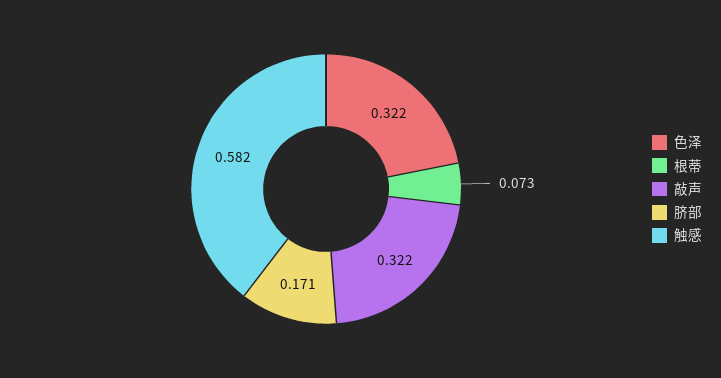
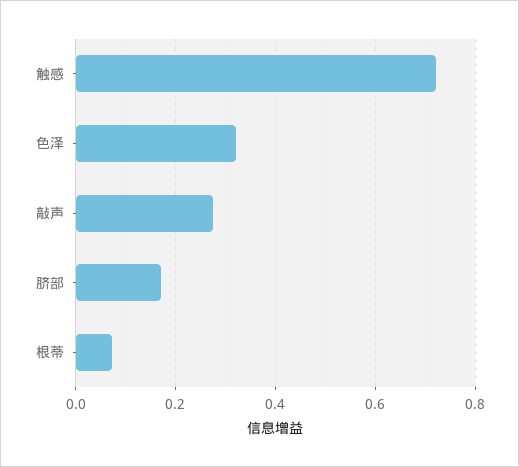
敲声: 0.322 -> 0.28
触感: 0.582 -> 0.72

